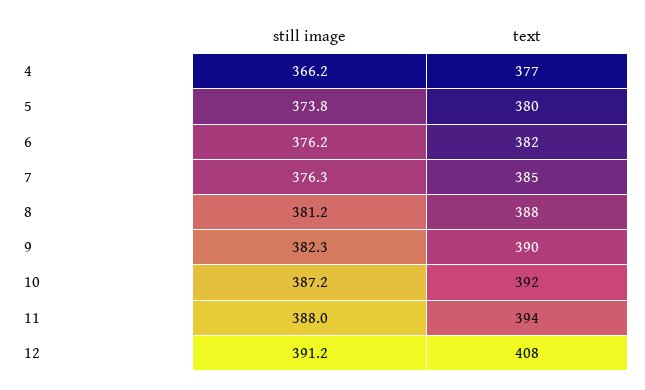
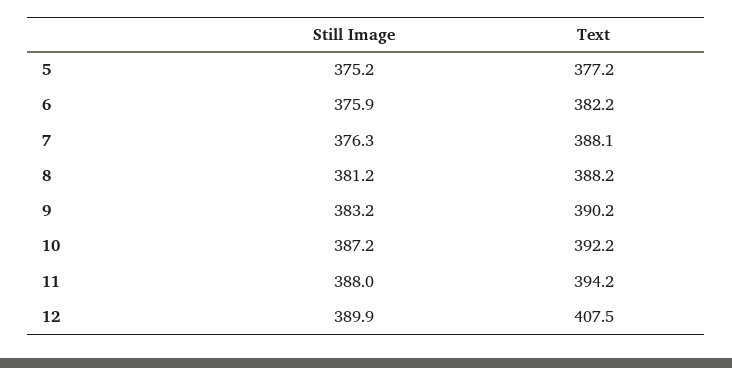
still image, 4: 366.2 -> none
text, 4: 377 -> none
still image, 5: 373.8 -> 375.2
text, 5: 380 -> 377.2
still image, 6: 376.2 -> 375.9
text, 7: 385 -> 388.1
still image, 9: 382.3 -> 383.2
still image, 12: 391.2 -> 389.9

